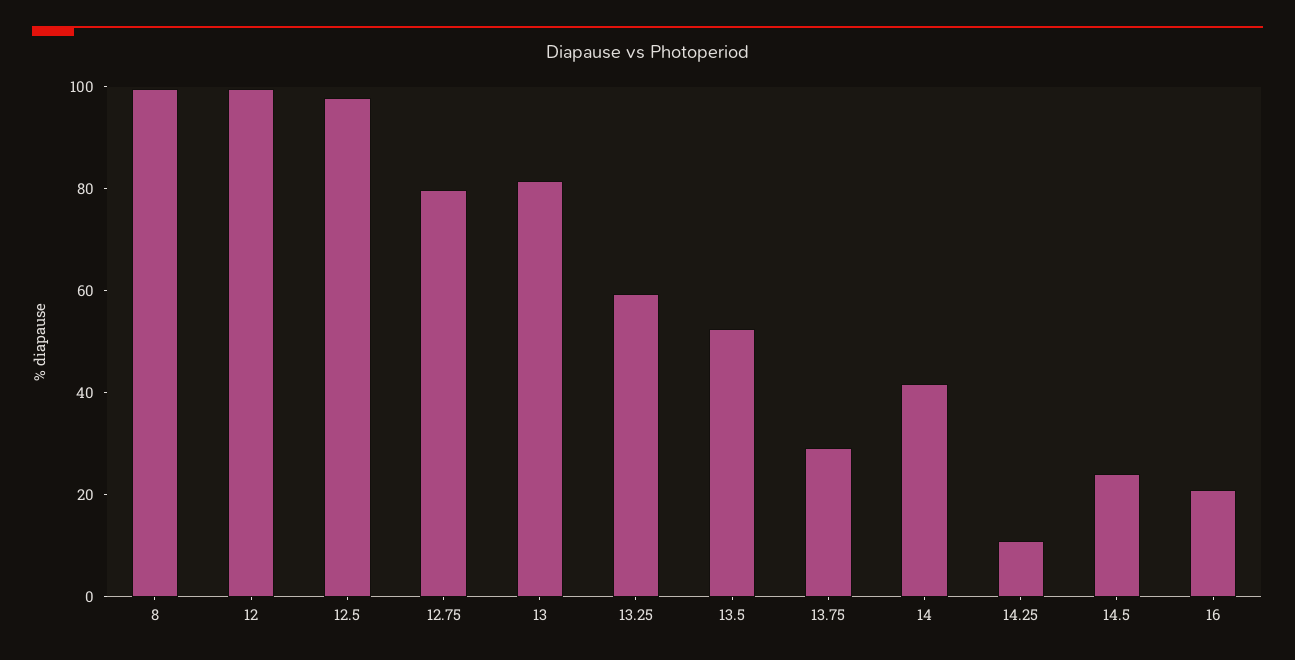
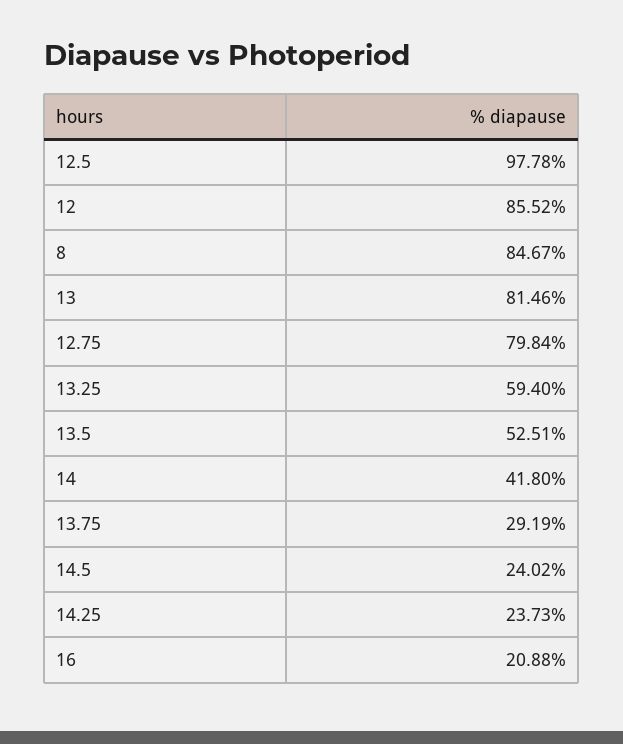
8: 100 -> 84.67
12: 100 -> 85.52
14.25: 10 -> 23.73

